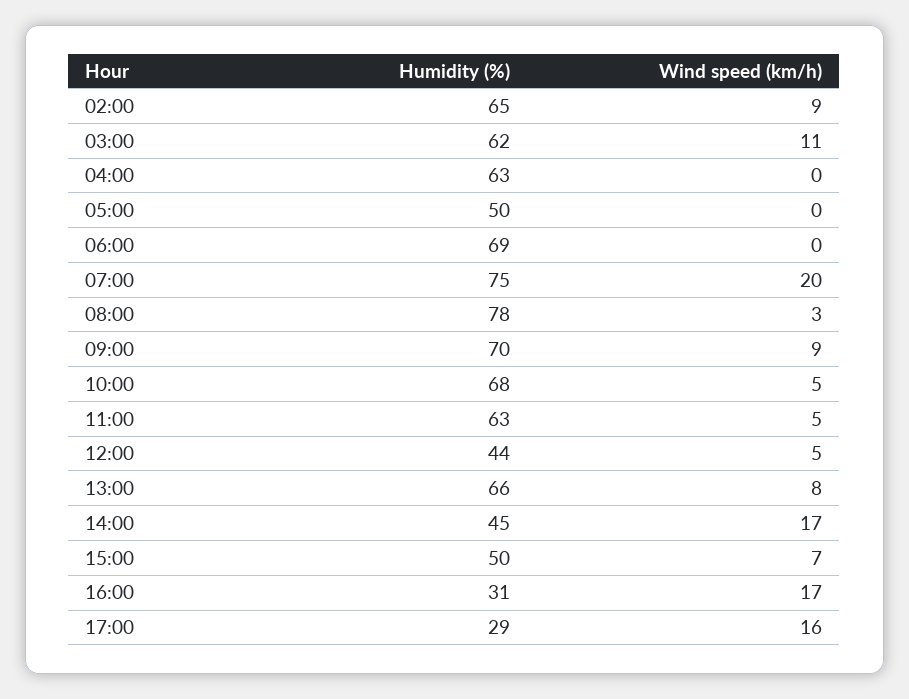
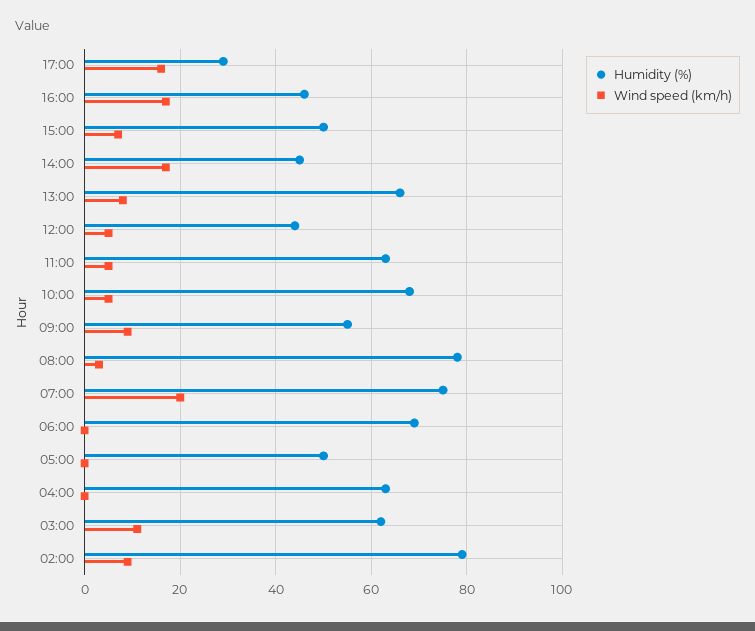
Humidity (%), 02:00: 65 -> 80
Humidity (%), 09:00: 70 -> 55
Humidity (%), 16:00: 31 -> 45

